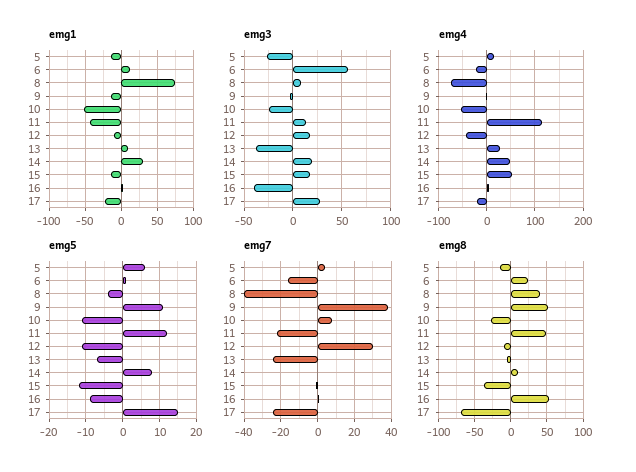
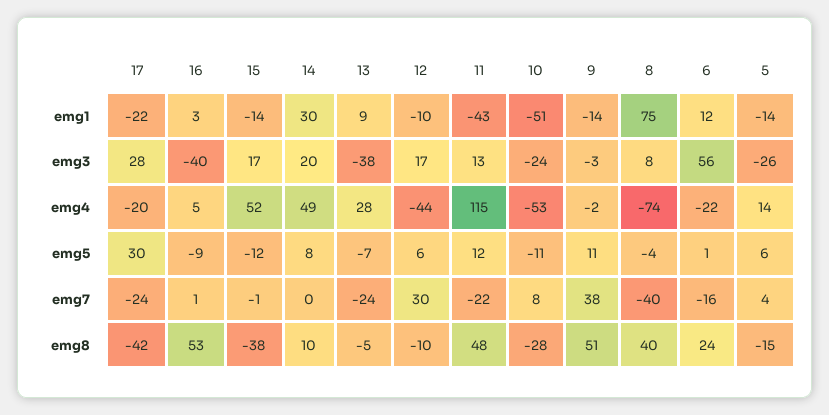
emg5, 12: -10 -> 6
emg5, 17: 15 -> 30
emg8, 17: -70 -> -42

